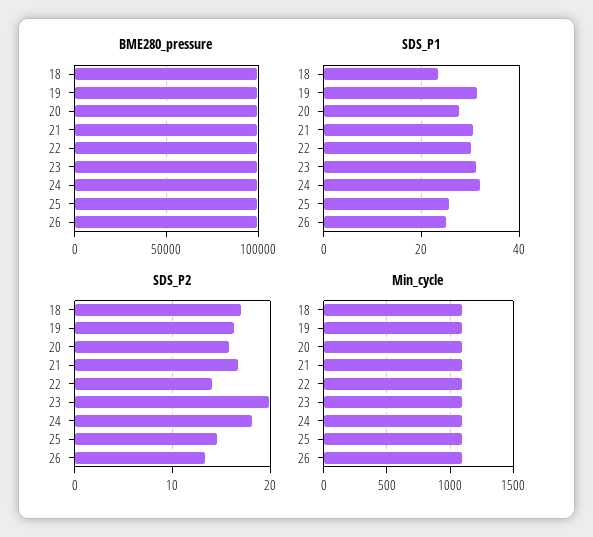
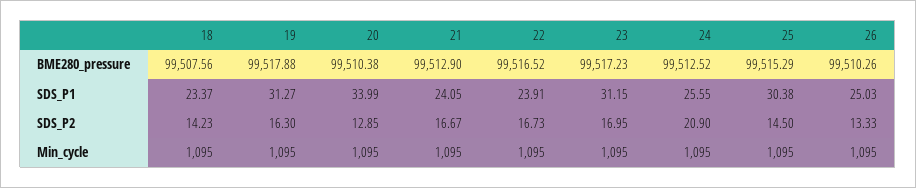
SDS_P1, 20: 28 -> 33.99
SDS_P1, 21: 30 -> 24.05
SDS_P1, 22: 30 -> 23.91
SDS_P1, 24: 32 -> 25.55
SDS_P1, 25: 26 -> 30.38
SDS_P2, 18: 17 -> 14.23
SDS_P2, 20: 16 -> 12.85
SDS_P2, 22: 14 -> 16.73
SDS_P2, 23: 20 -> 16.95
SDS_P2, 24: 18 -> 20.9

